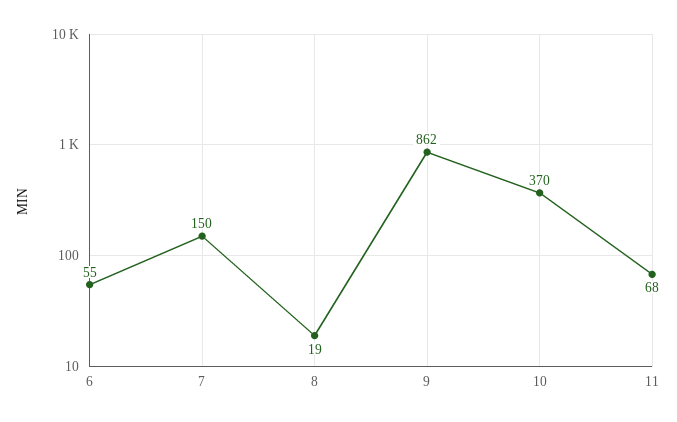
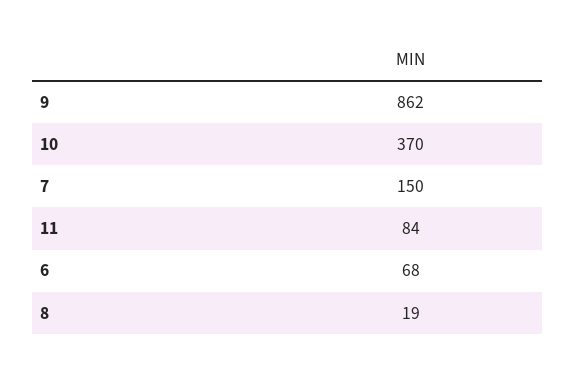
6: 55 -> 68
11: 68 -> 84

